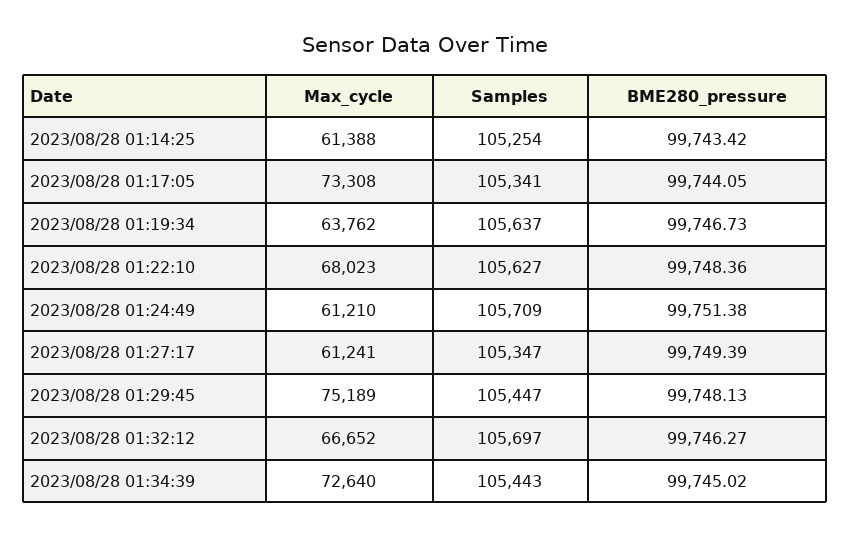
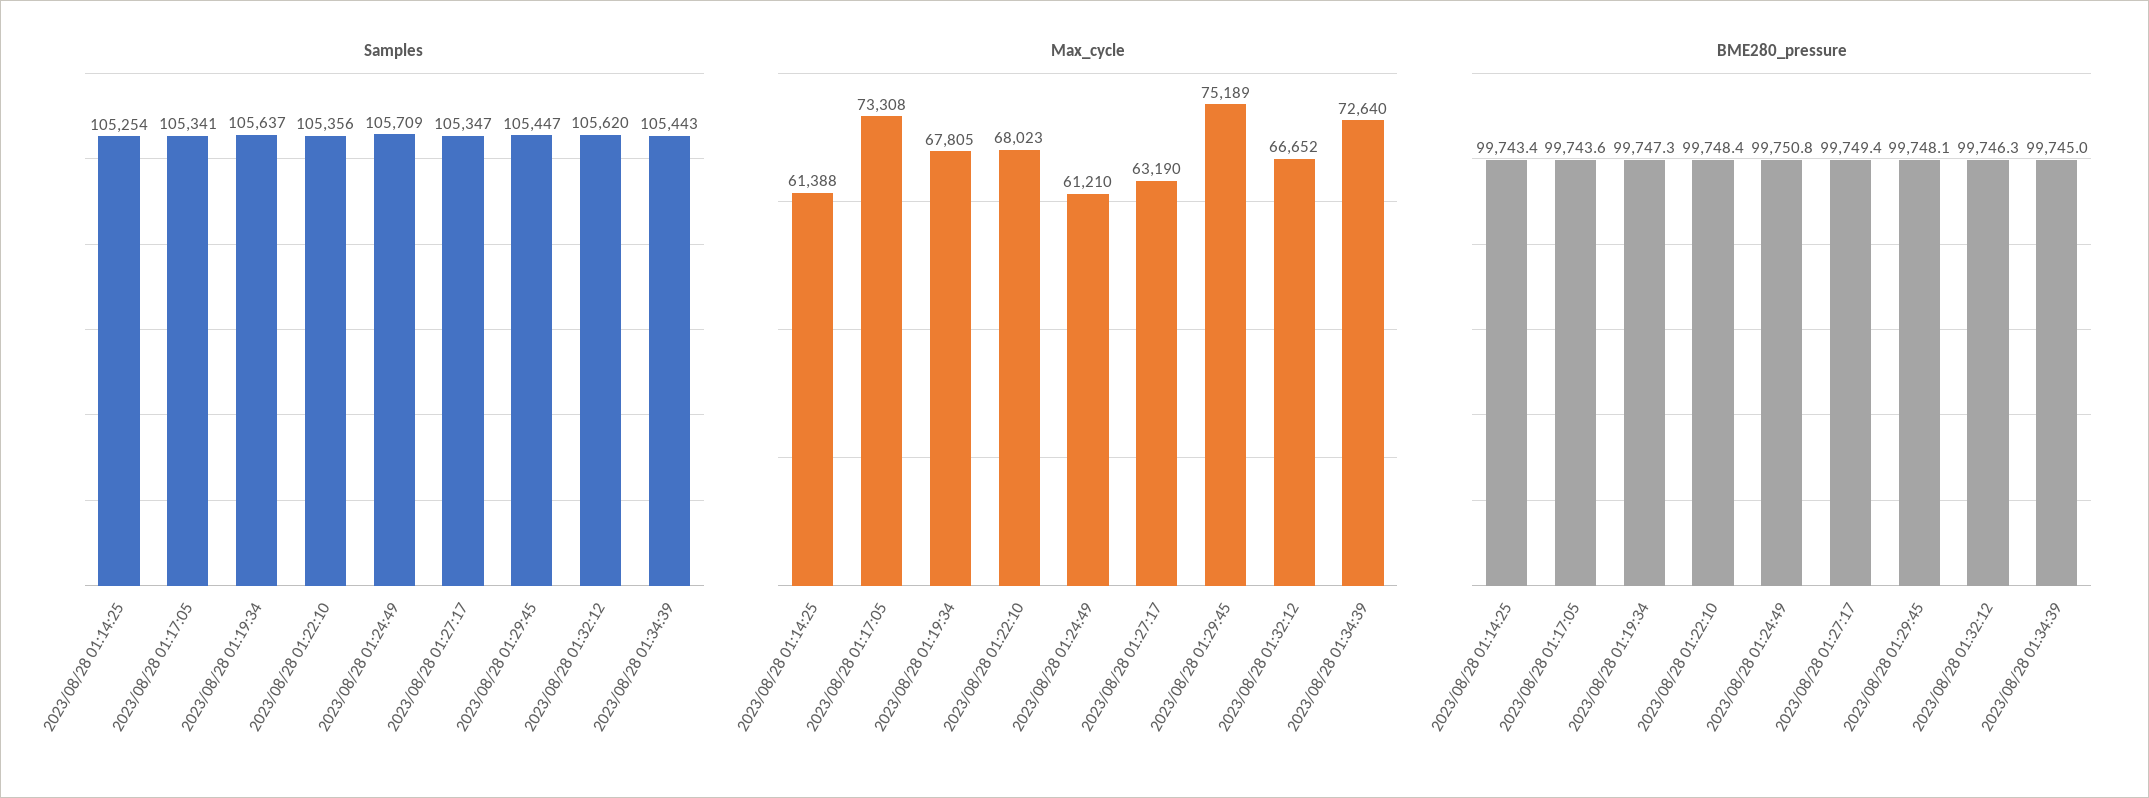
BME280_pressure, 2023/08/28 01:17:05: 99744.05 -> 99743.6
Max_cycle, 2023/08/28 01:19:34: 63762 -> 67805
BME280_pressure, 2023/08/28 01:19:34: 99746.73 -> 99747.3
Samples, 2023/08/28 01:22:10: 105627 -> 105356
BME280_pressure, 2023/08/28 01:24:49: 99751.38 -> 99750.8
Max_cycle, 2023/08/28 01:27:17: 61241 -> 63190
Samples, 2023/08/28 01:32:12: 105697 -> 105620

